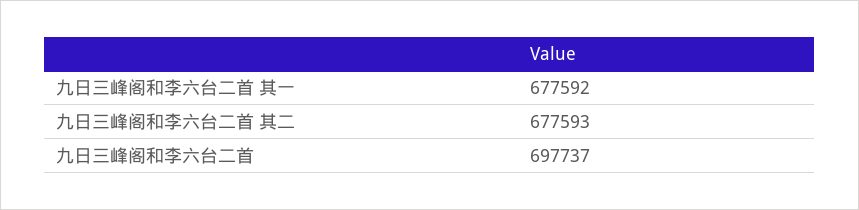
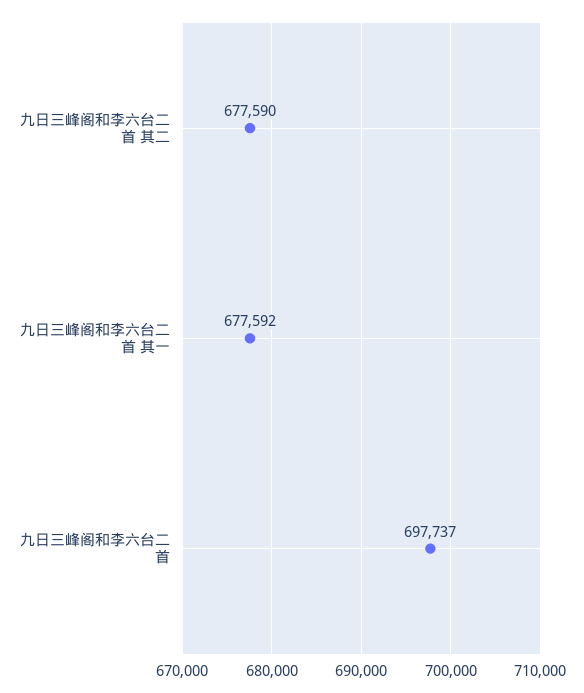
九日三峰阁和李六台二首 其二: 677593 -> 677590

